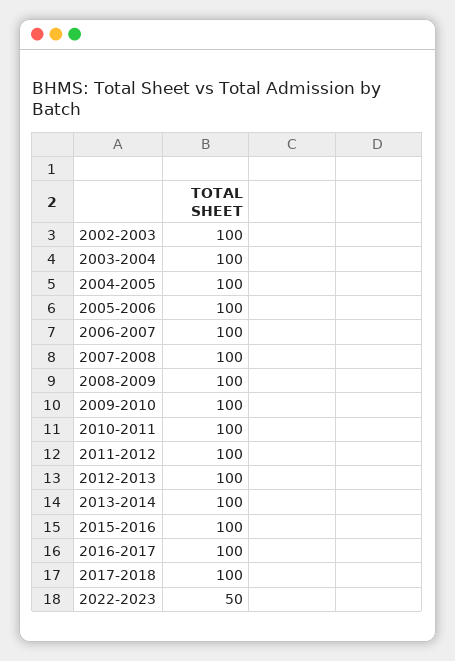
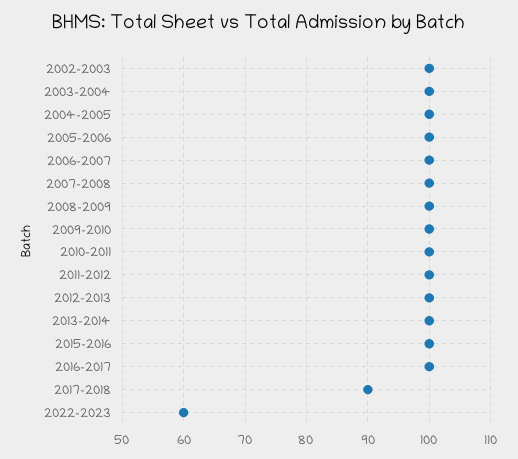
2017-2018: 100 -> 90
2022-2023: 50 -> 60

